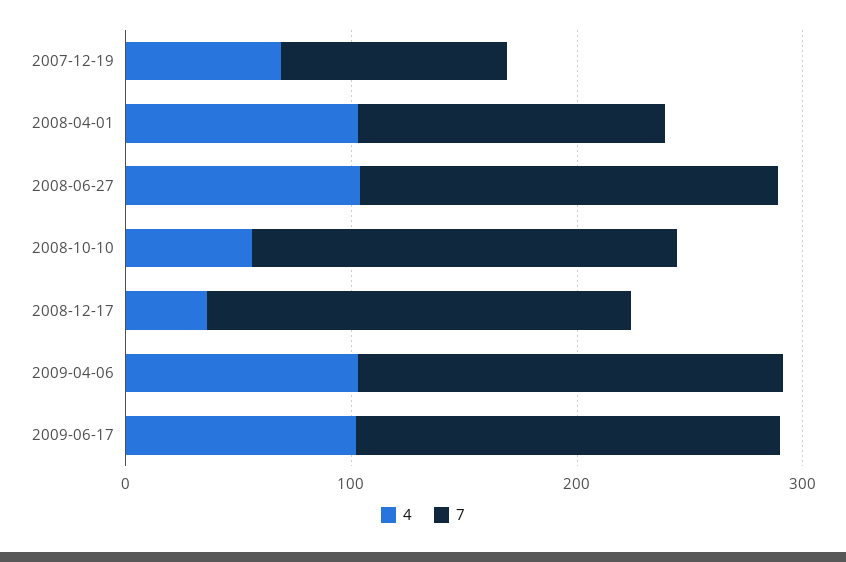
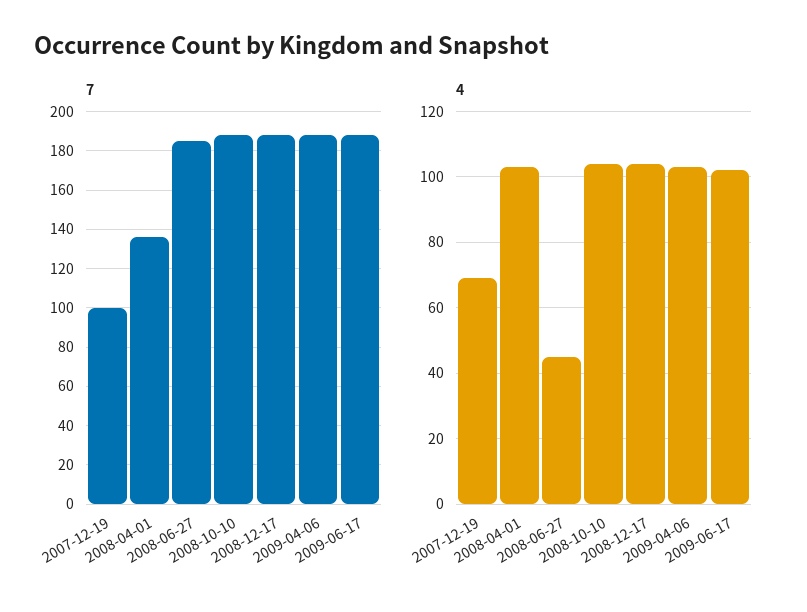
4, 2008-06-27: 100 -> 45
4, 2008-10-10: 60 -> 105
4, 2008-12-17: 40 -> 105

